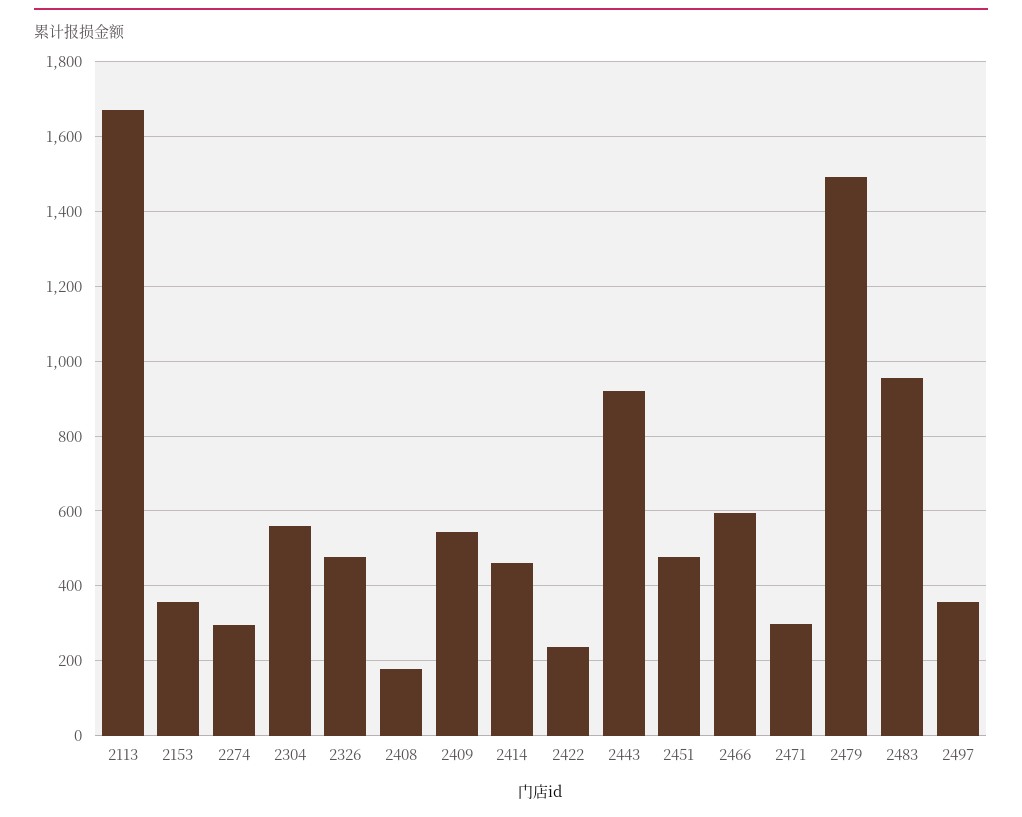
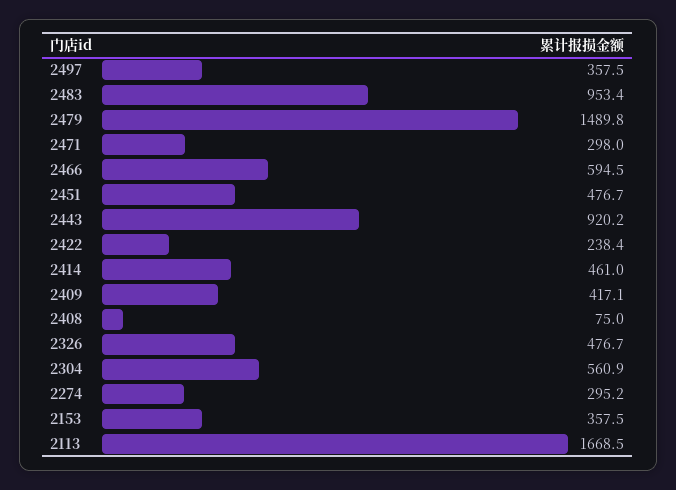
2408: 180 -> 75
2409: 540 -> 417.1

